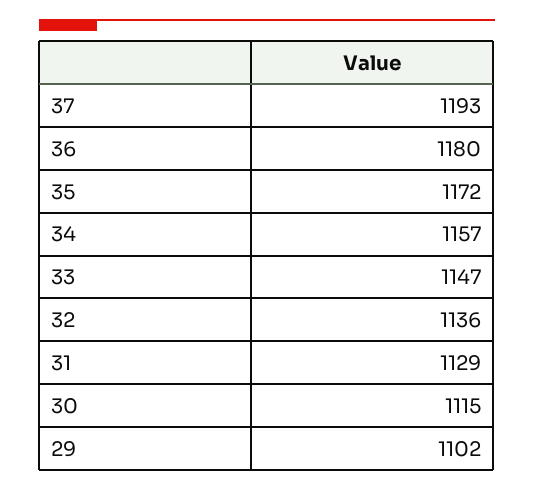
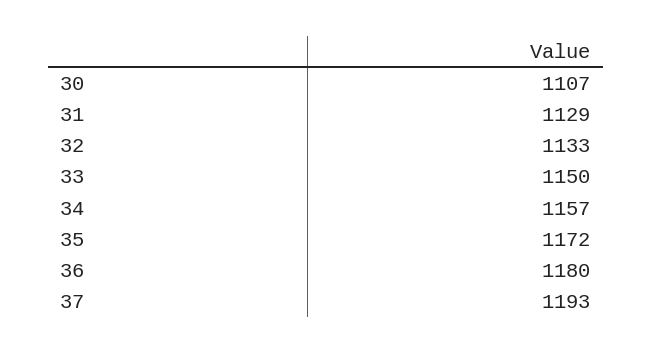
33: 1147 -> 1150
32: 1136 -> 1133
30: 1115 -> 1107
29: 1102 -> none

